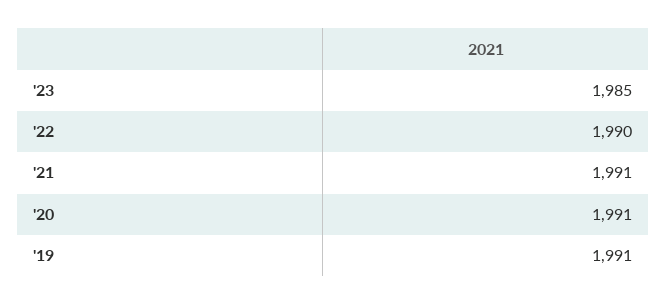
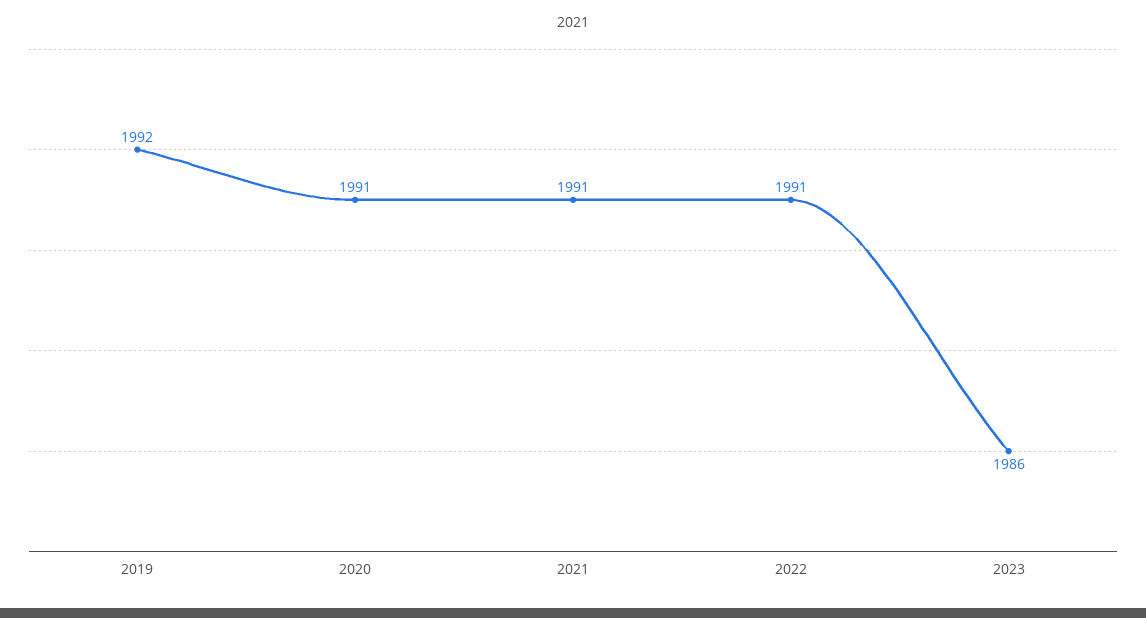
'23: 1985 -> 1986
'22: 1990 -> 1991
'19: 1991 -> 1992

